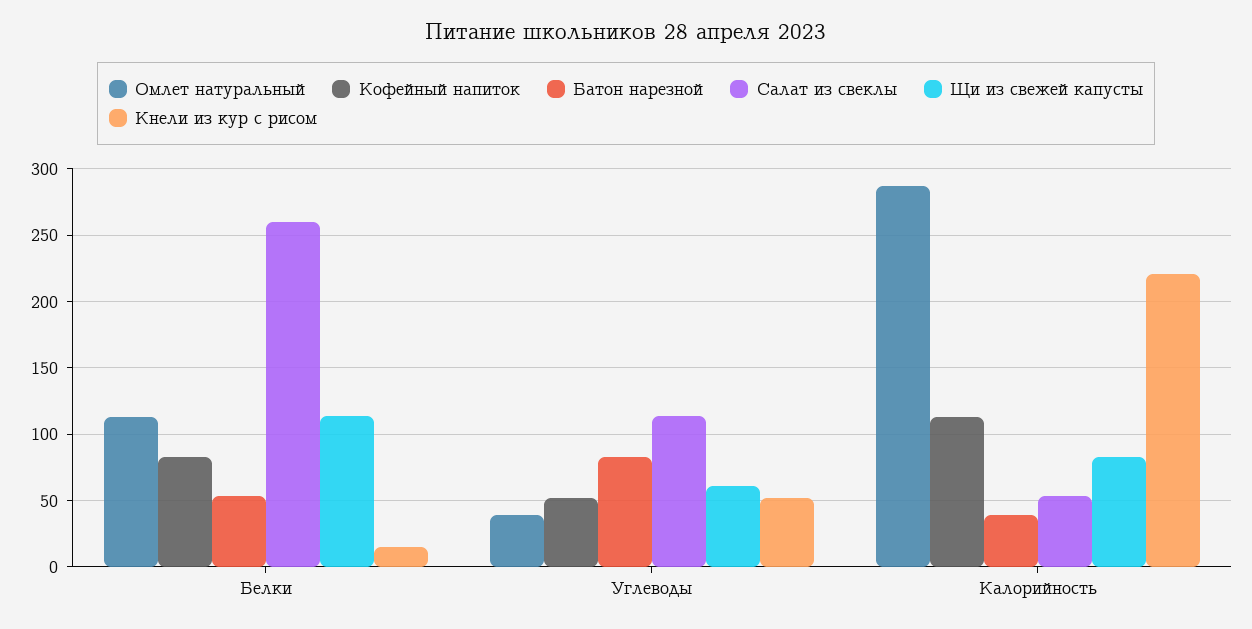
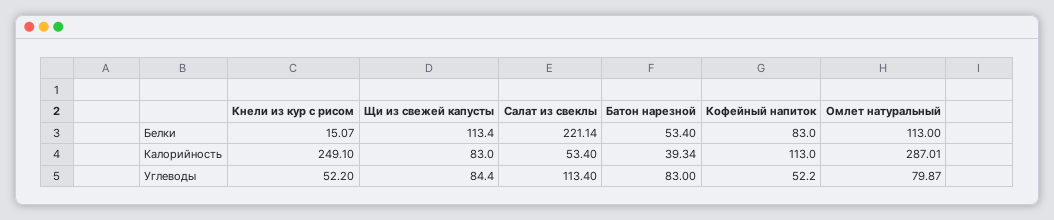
Салат из свеклы, Белки: 260 -> 221.14
Омлет натуральный, Углеводы: 40 -> 79.87
Щи из свежей капусты, Углеводы: 60 -> 84.4
Кнели из кур с рисом, Калорийность: 220 -> 249.1

